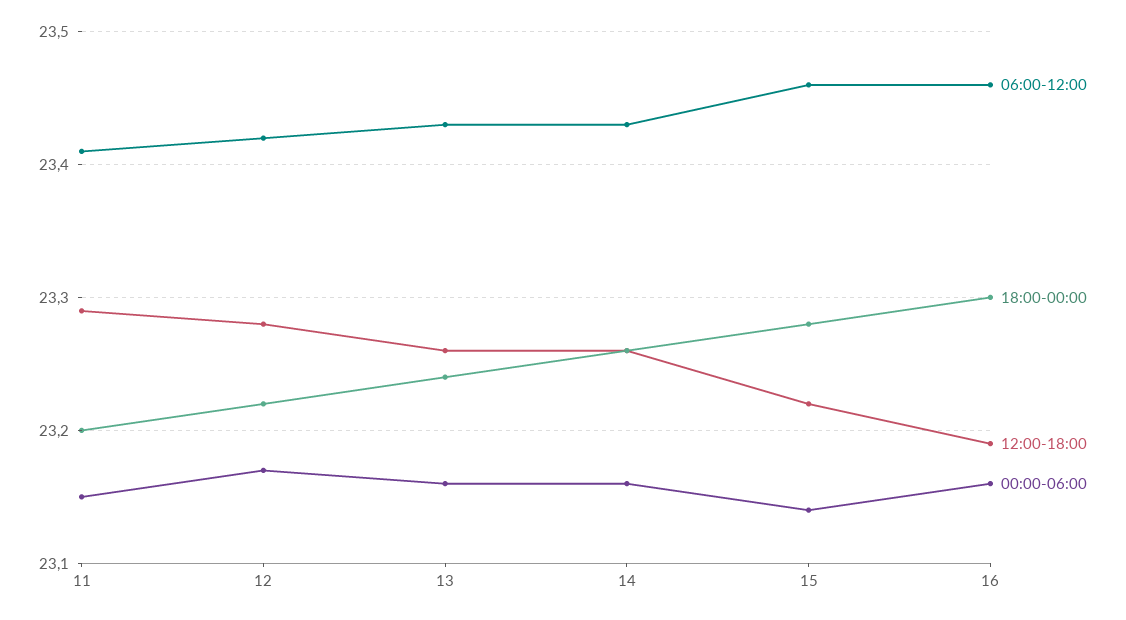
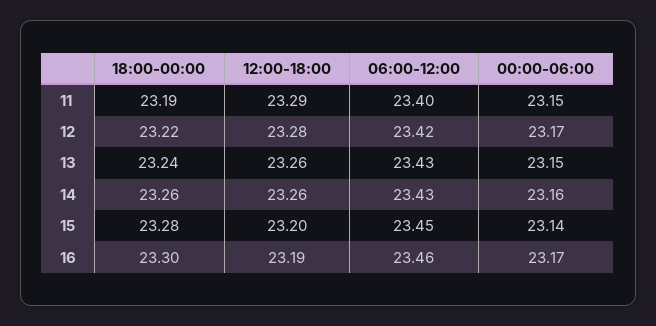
06:00-12:00, 11: 23.41 -> 23.4
18:00-00:00, 11: 23.2 -> 23.19
00:00-06:00, 13: 23.16 -> 23.15
06:00-12:00, 15: 23.46 -> 23.45
12:00-18:00, 15: 23.22 -> 23.2
00:00-06:00, 16: 23.16 -> 23.17

